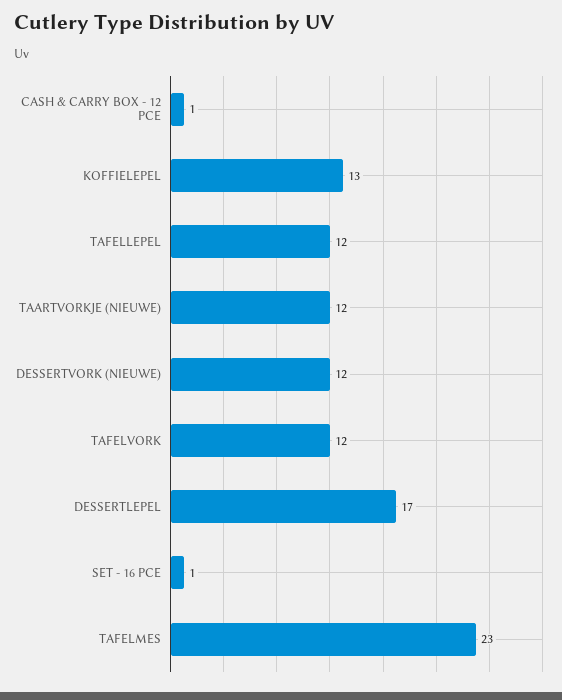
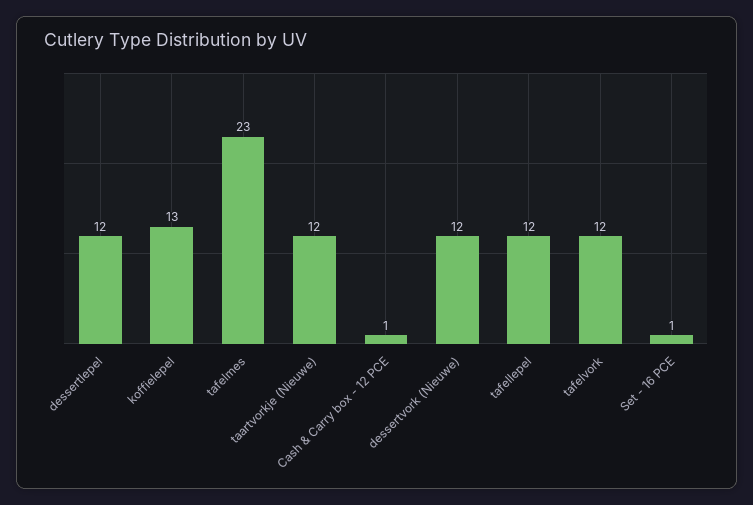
DESSERTLEPEL: 17 -> 12

